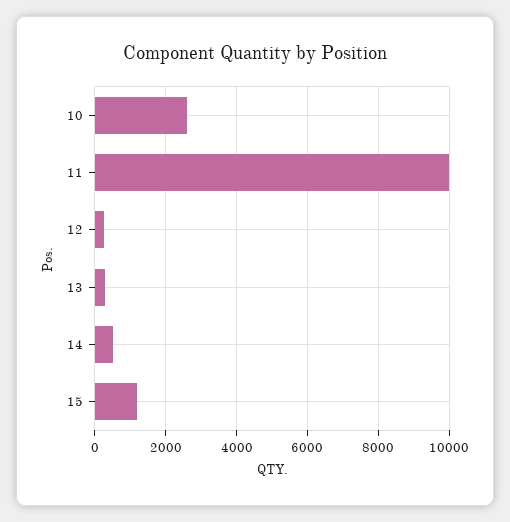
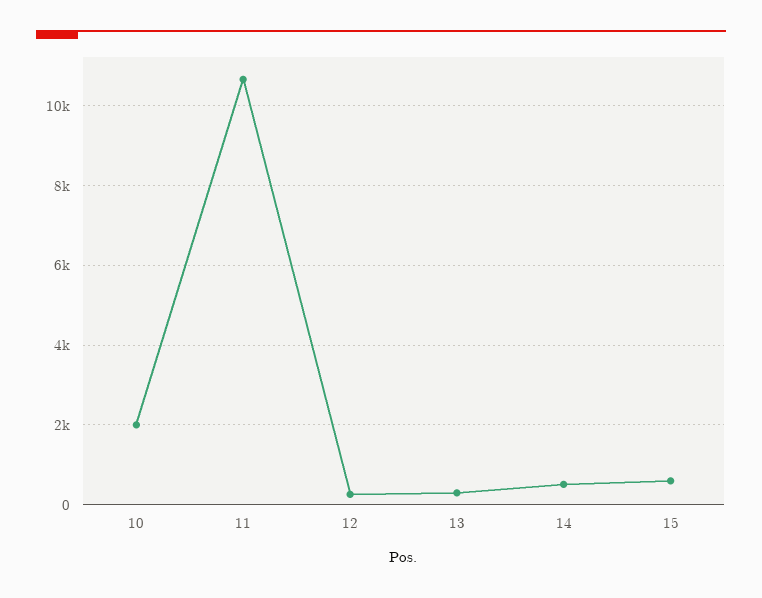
10: 2600 -> 2000
11: 10000 -> 10600
15: 1200 -> 600

